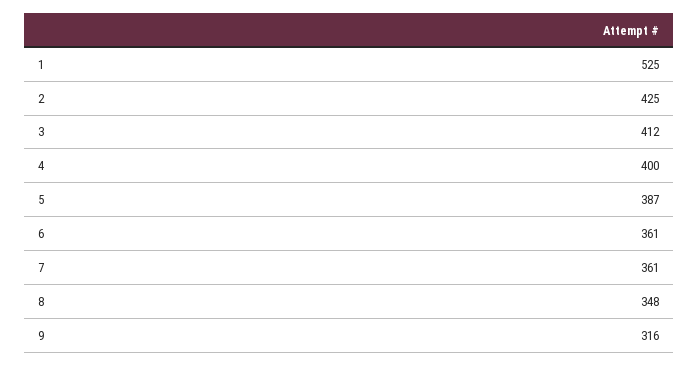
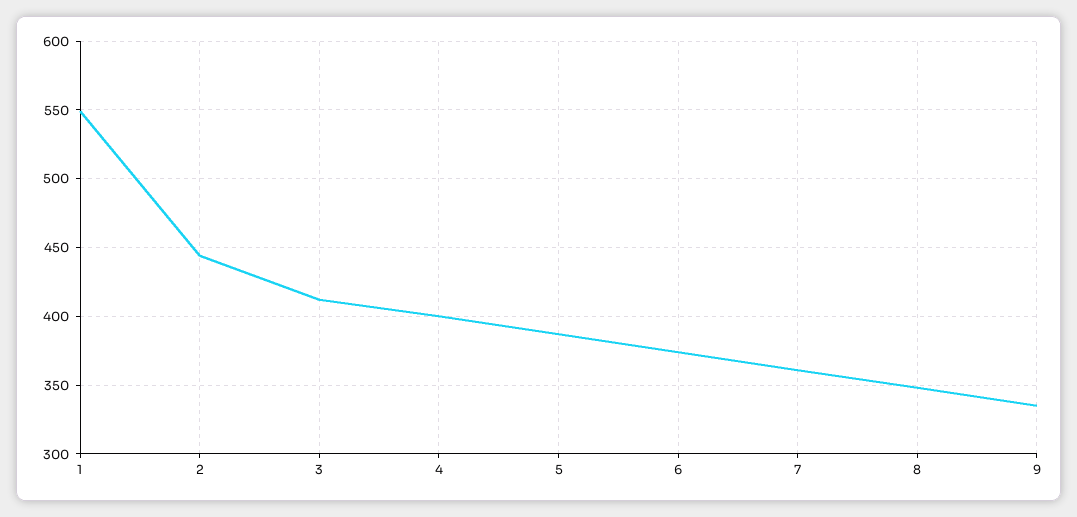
1: 525 -> 550
2: 425 -> 445
6: 361 -> 375
9: 316 -> 335

